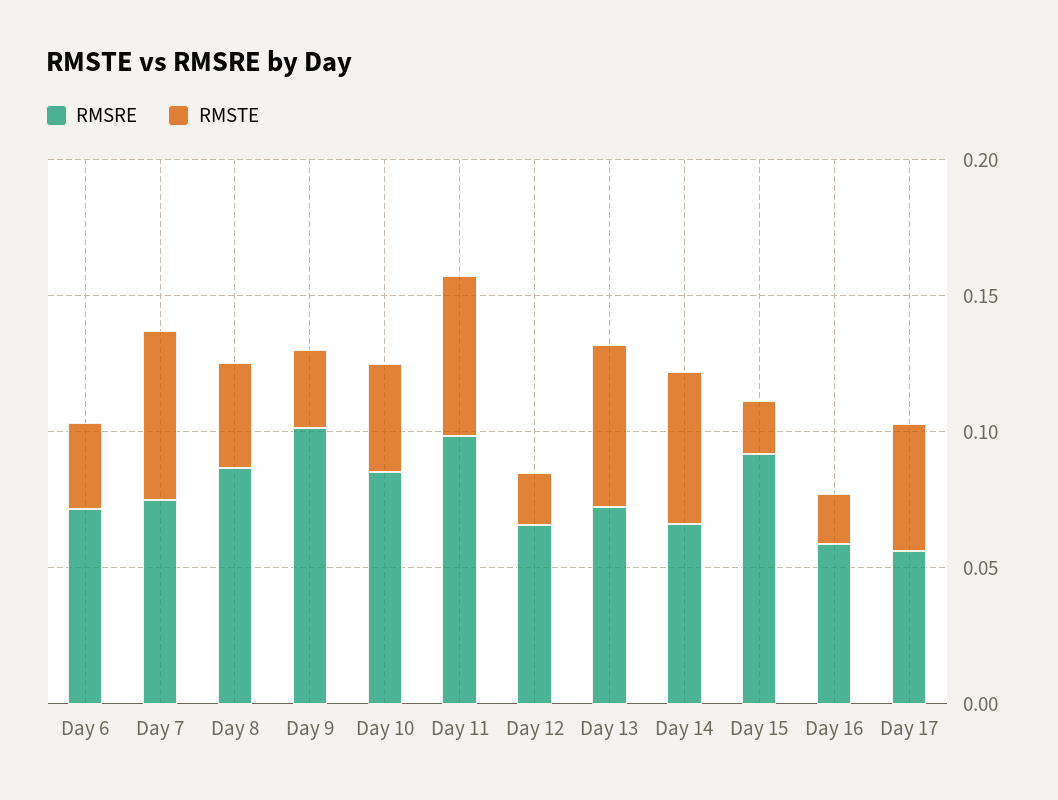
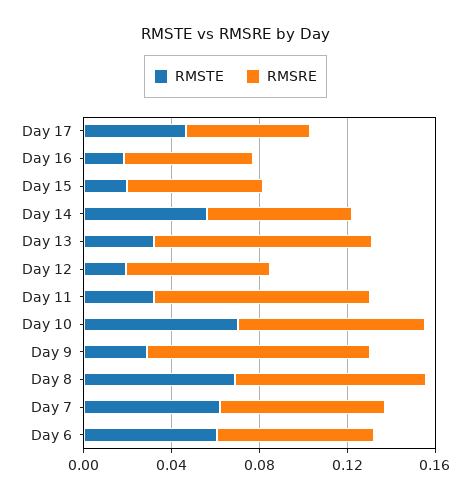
RMSTE, Day 6: 0.03 -> 0.06
RMSTE, Day 8: 0.04 -> 0.07
RMSTE, Day 10: 0.04 -> 0.07
RMSTE, Day 11: 0.06 -> 0.03
RMSRE, Day 13: 0.07 -> 0.1
RMSTE, Day 13: 0.06 -> 0.03
RMSRE, Day 15: 0.09 -> 0.06

